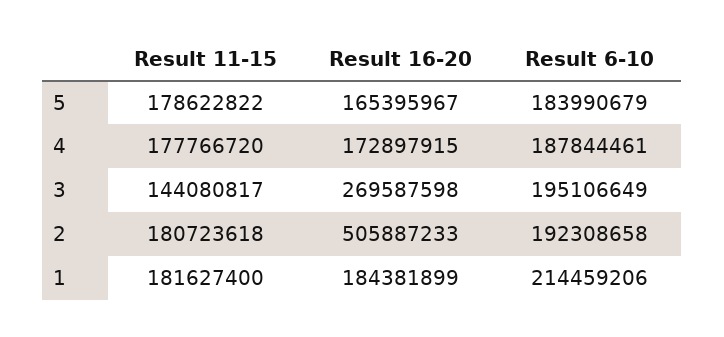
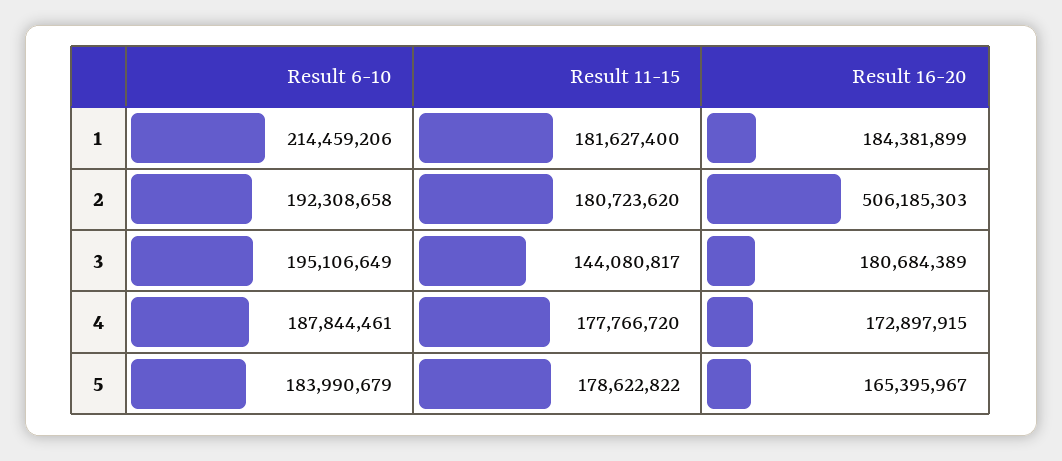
Result 16-20, 3: 269587598 -> 180684389
Result 11-15, 2: 180723618 -> 180723620
Result 16-20, 2: 505887233 -> 506185303

